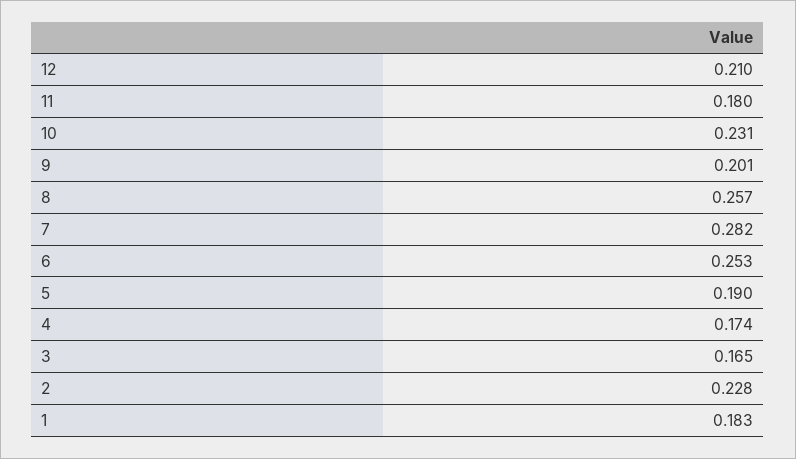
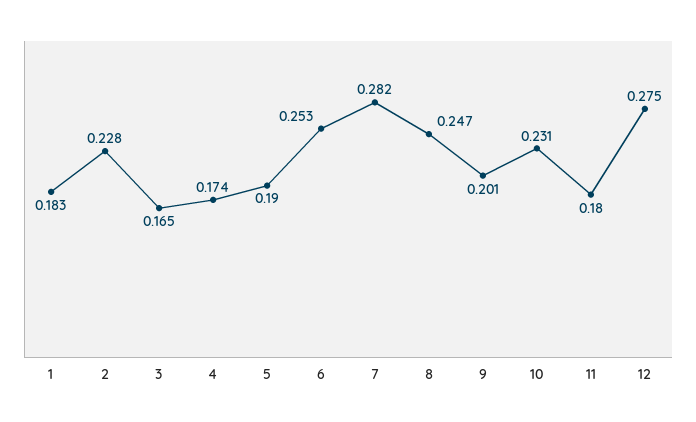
12: 0.21 -> 0.275
8: 0.257 -> 0.247

